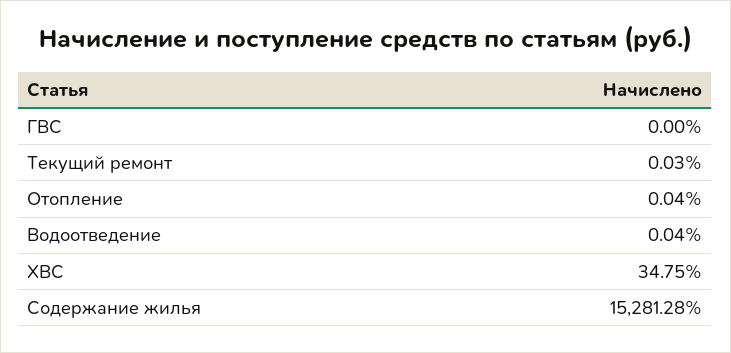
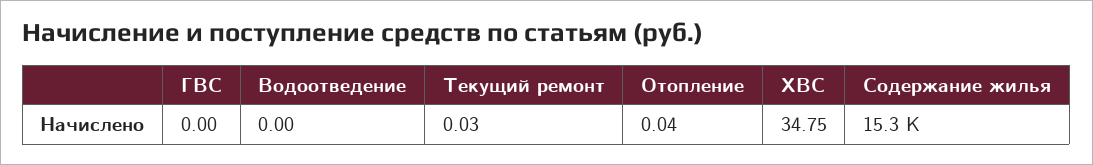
Водоотведение: 0.04 -> 0

